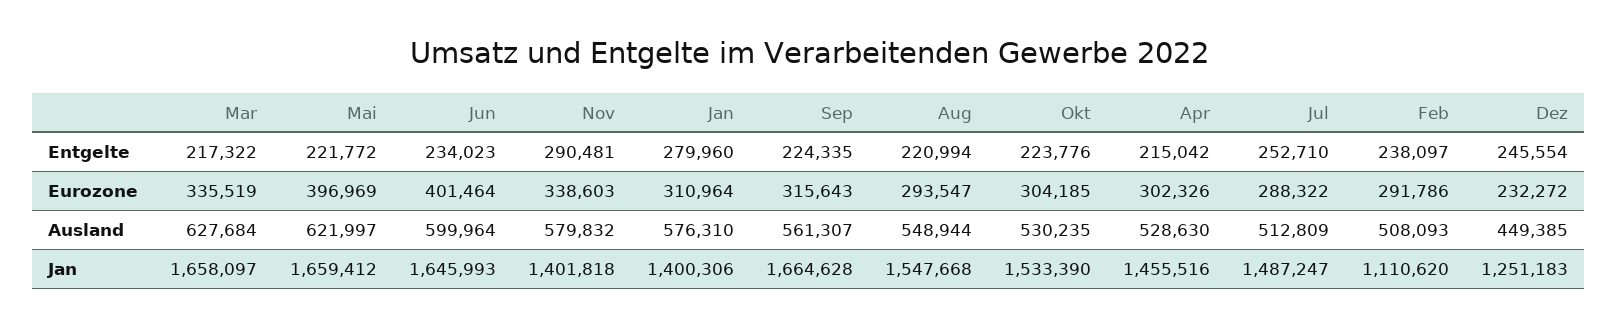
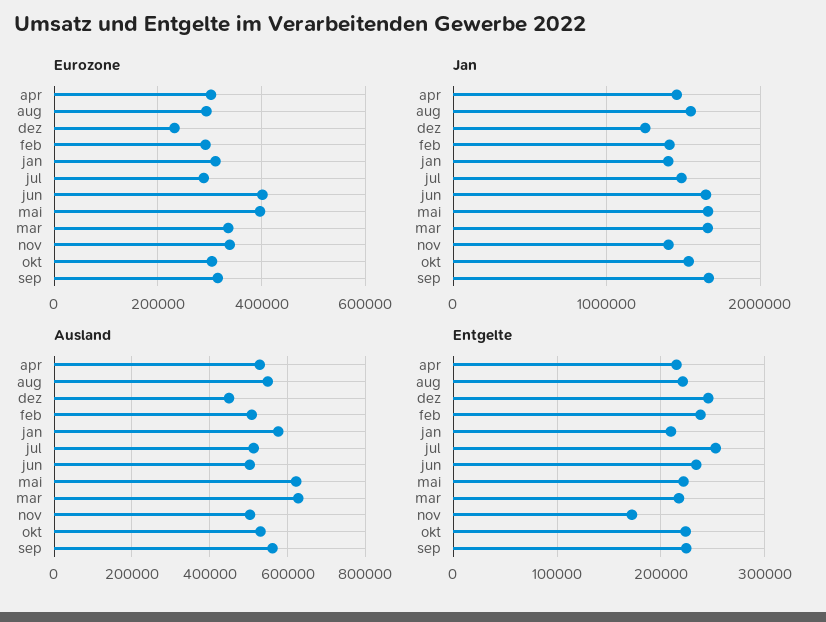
Entgelte, Nov: 290481 -> 170000
Entgelte, Jan: 279960 -> 210000
Ausland, Jun: 599964 -> 500000
Ausland, Nov: 579832 -> 500000
Jan, Feb: 1110620 -> 1400000

